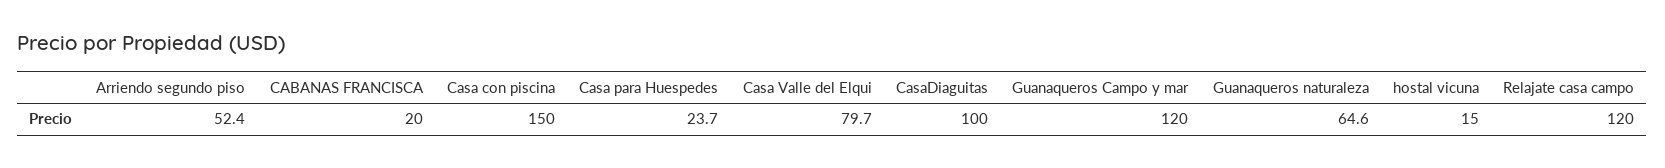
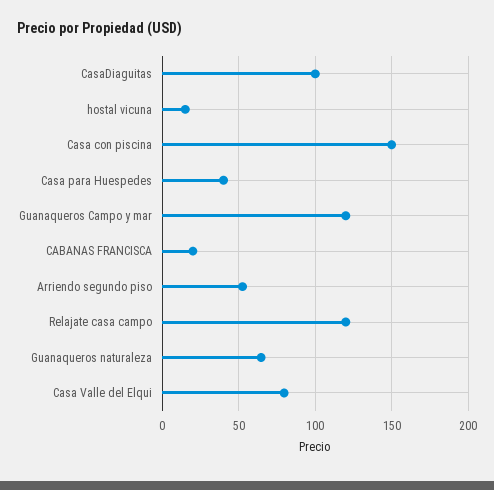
Casa para Huespedes: 23.7 -> 40

